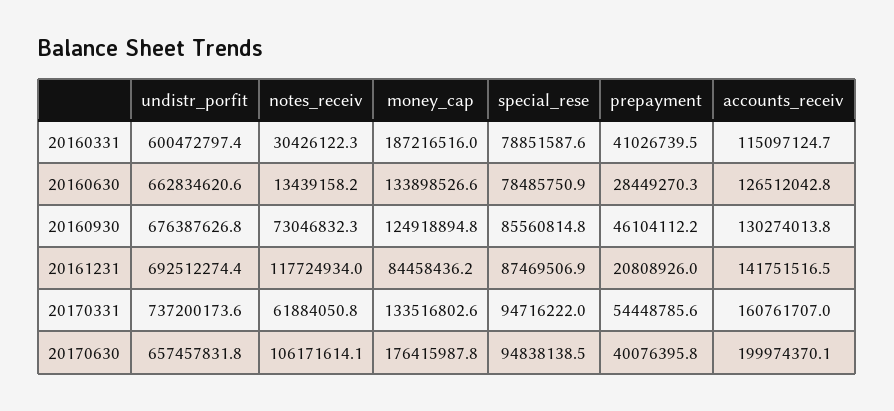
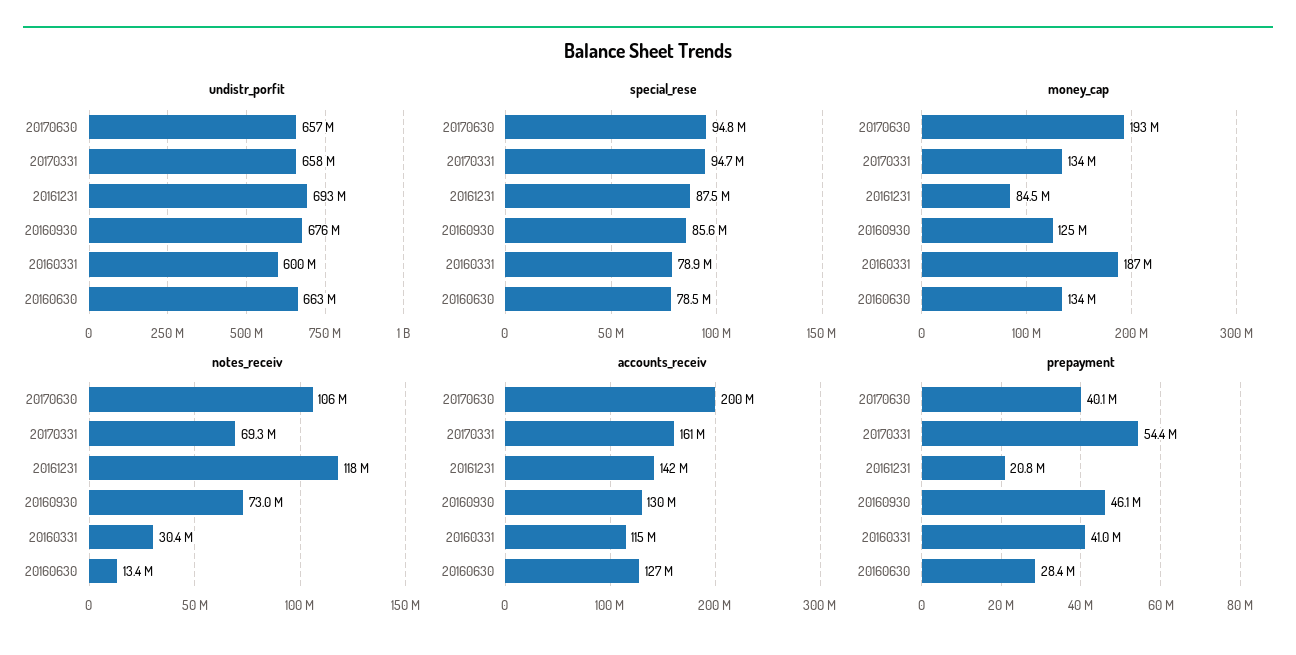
undistr_porfit, 20170331: 737200173.6 -> 658000000
notes_receiv, 20170331: 61884050.8 -> 69300000
money_cap, 20170630: 176415987.8 -> 193000000

